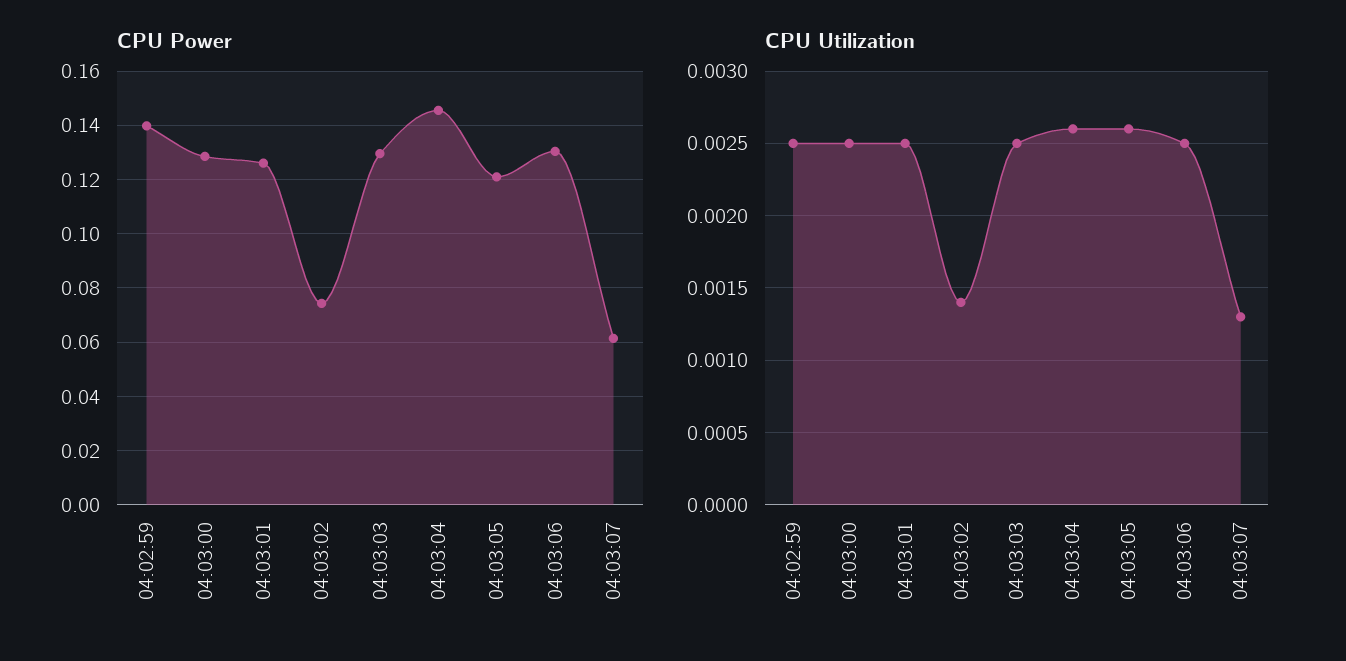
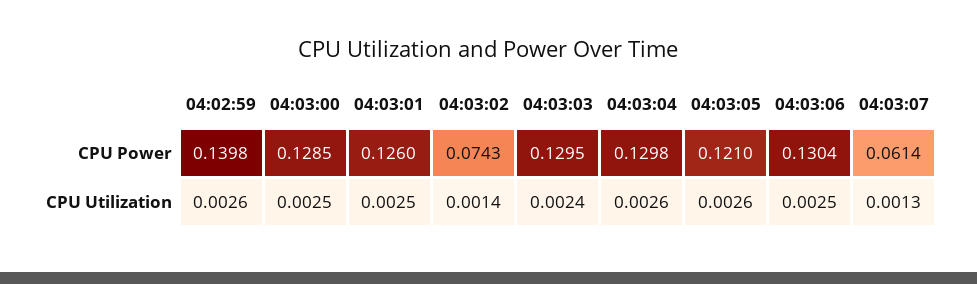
CPU Power, 04:03:04: 0.145 -> 0.1298
CPU Utilization, 04:02:59: 0.0025 -> 0.0026
CPU Utilization, 04:03:03: 0.0025 -> 0.0024

